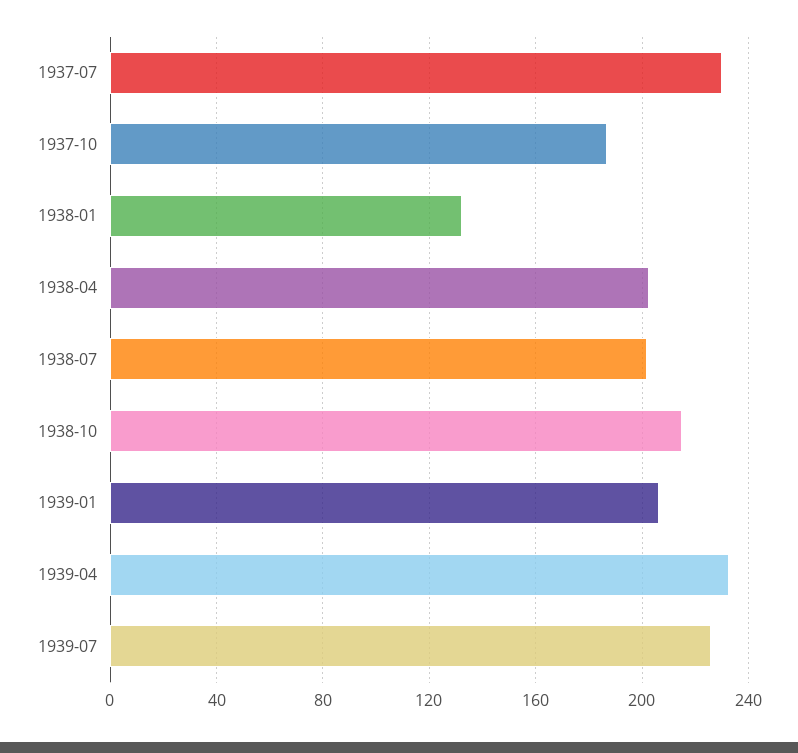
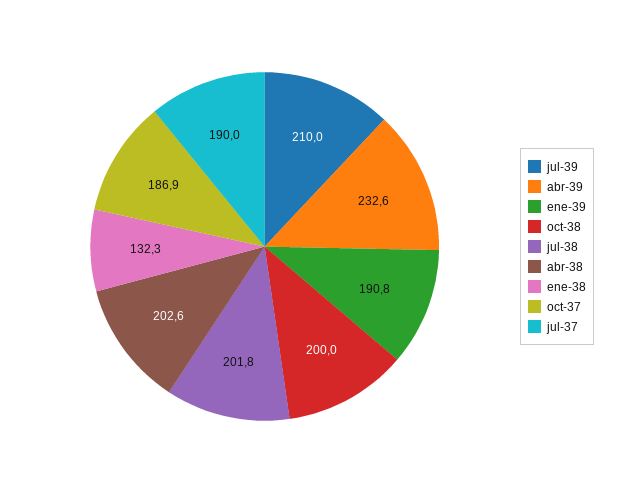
1937-07: 230 -> 190
1938-10: 215 -> 200
1939-01: 205 -> 190.8
1939-07: 225 -> 210

